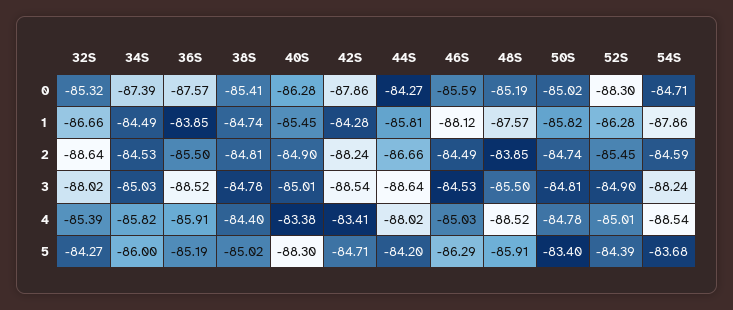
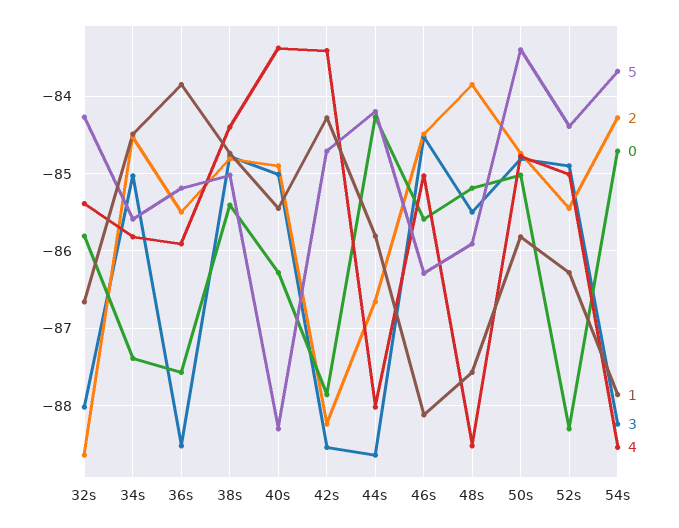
0, 32S: -85.32 -> -85.8
2, 54S: -84.59 -> -84.3
5, 34S: -86 -> -85.6

